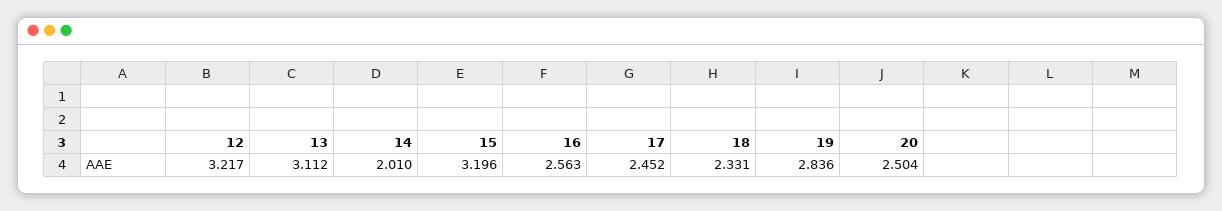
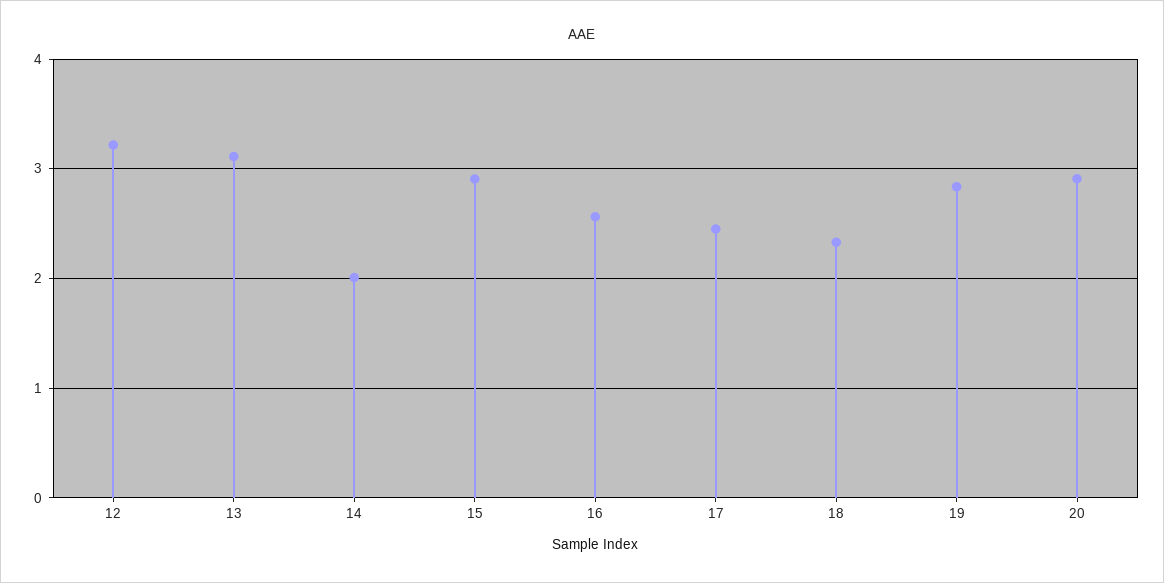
15: 3.196 -> 2.9
20: 2.504 -> 2.9

